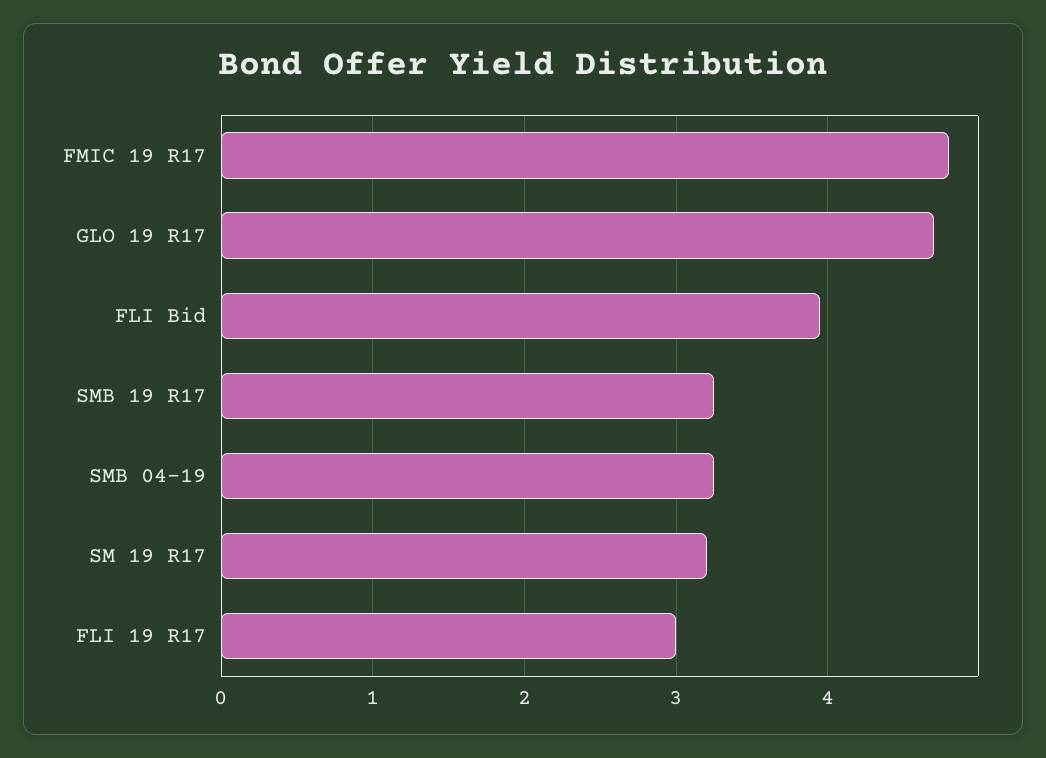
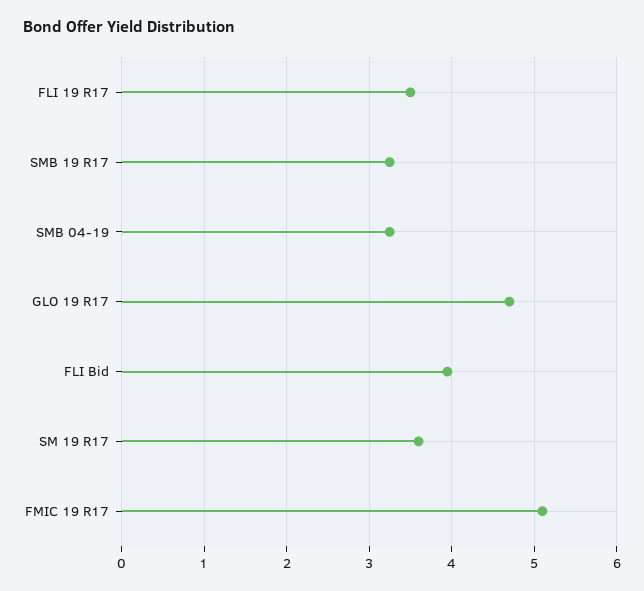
FMIC 19 R17: 4.8 -> 5.1
SM 19 R17: 3.2 -> 3.6
FLI 19 R17: 3 -> 3.5

